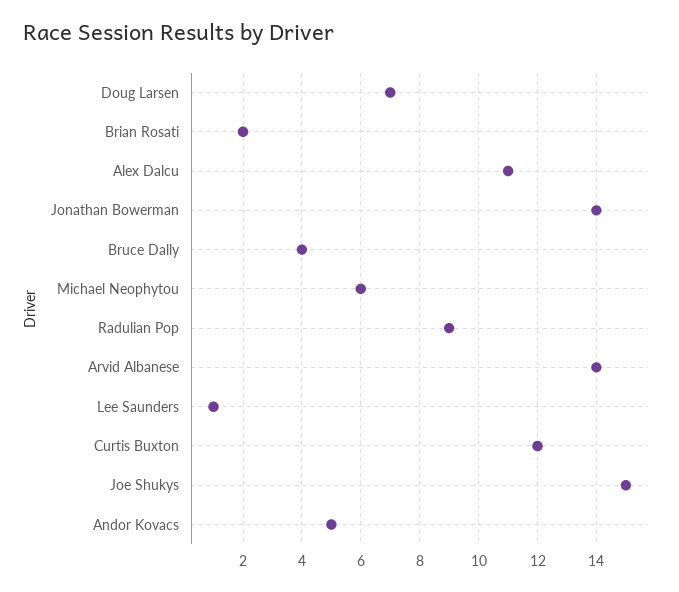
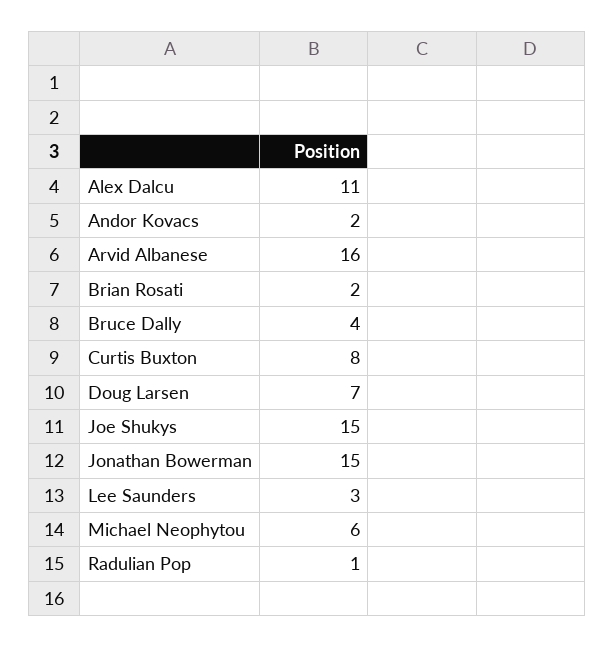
Jonathan Bowerman: 14 -> 15
Radulian Pop: 9 -> 1
Arvid Albanese: 14 -> 16
Lee Saunders: 1 -> 3
Curtis Buxton: 12 -> 8
Andor Kovacs: 5 -> 2

